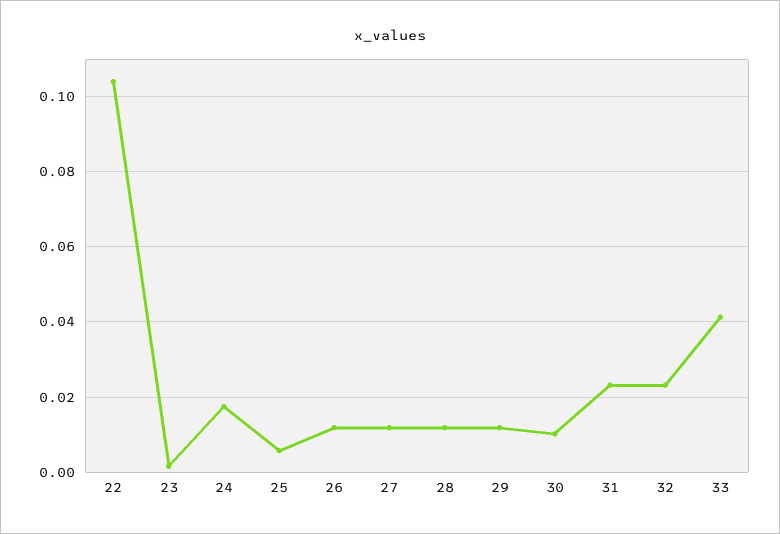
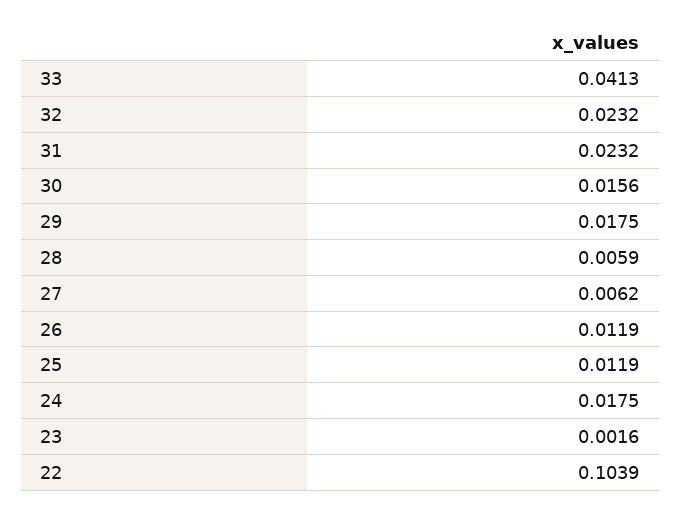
25: 0.006 -> 0.0119
27: 0.012 -> 0.0062
28: 0.012 -> 0.0059
29: 0.012 -> 0.0175
30: 0.01 -> 0.0156

